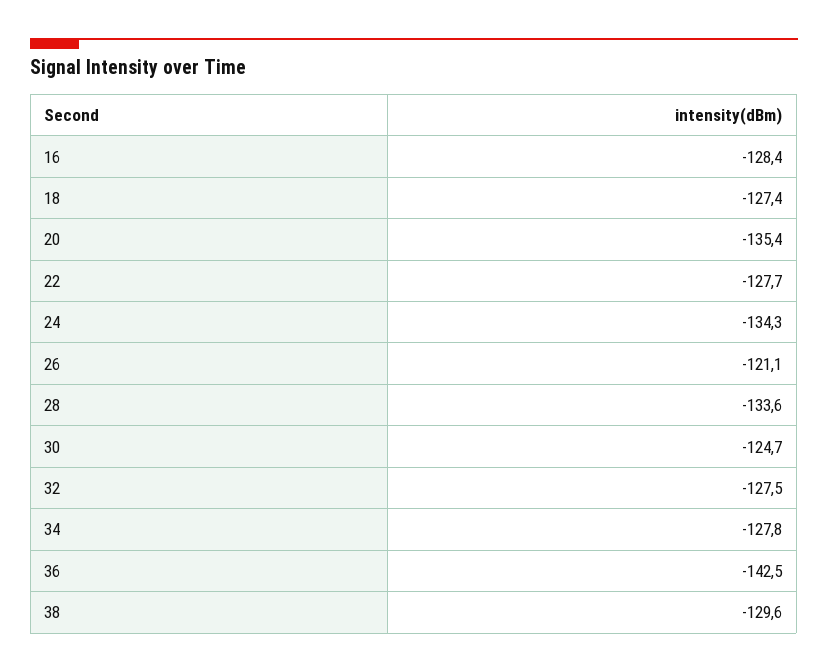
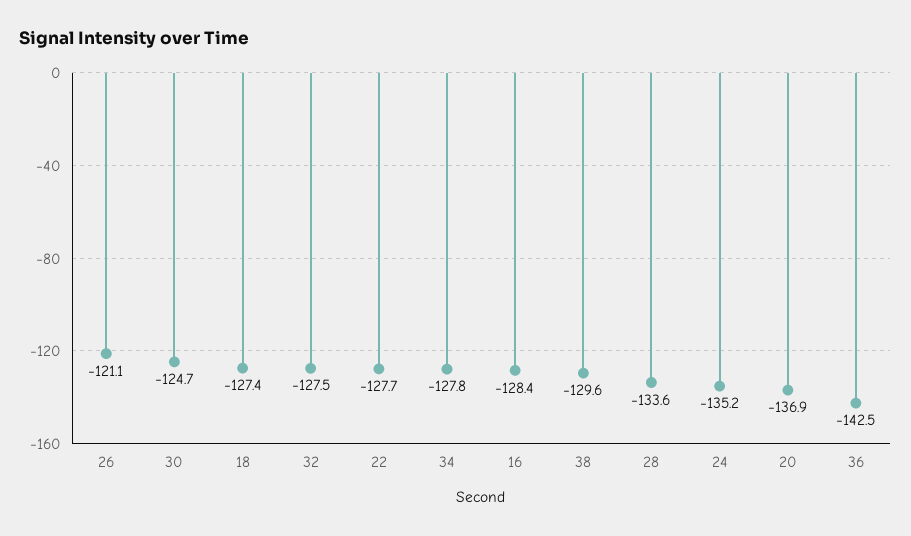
20: -135.4 -> -136.9
24: -134.3 -> -135.2

